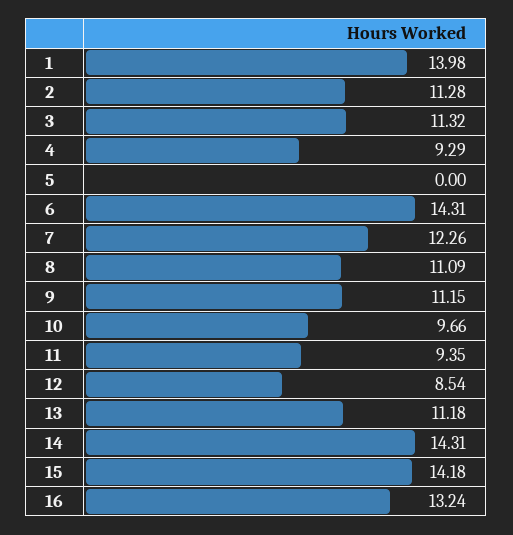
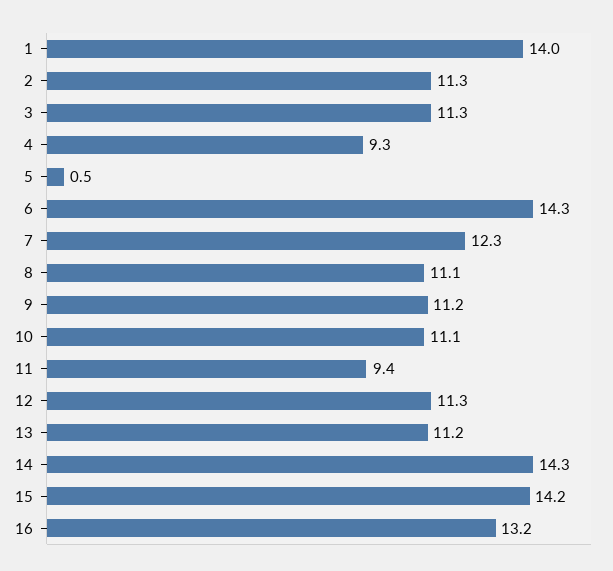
5: 0 -> 0.5
10: 9.66 -> 11.1
12: 8.54 -> 11.3

